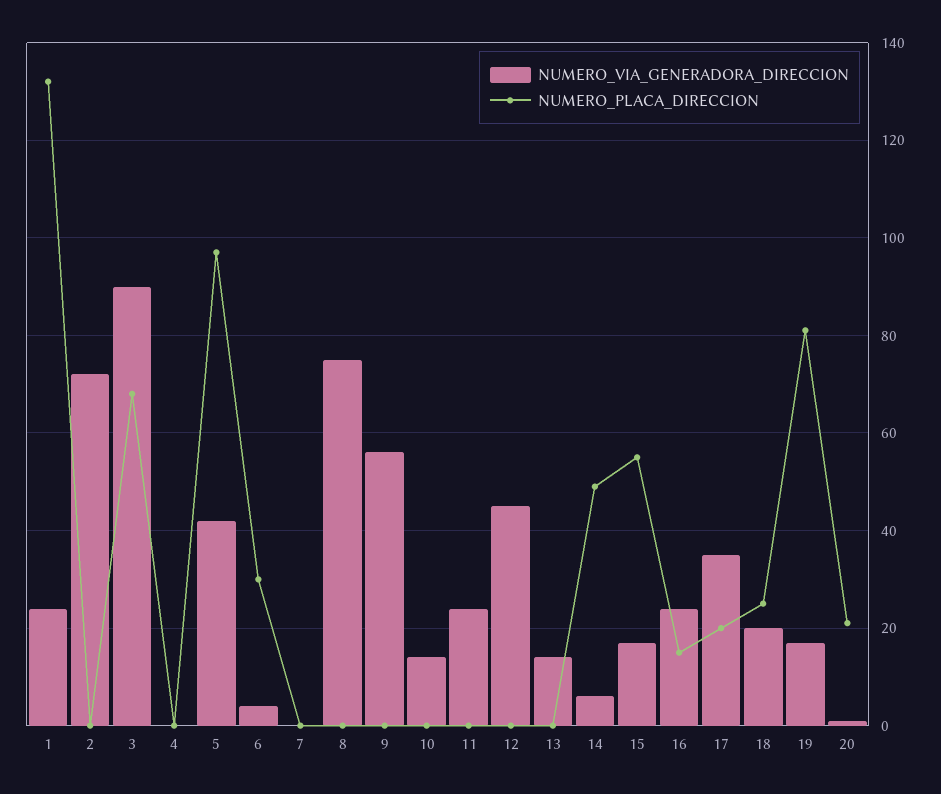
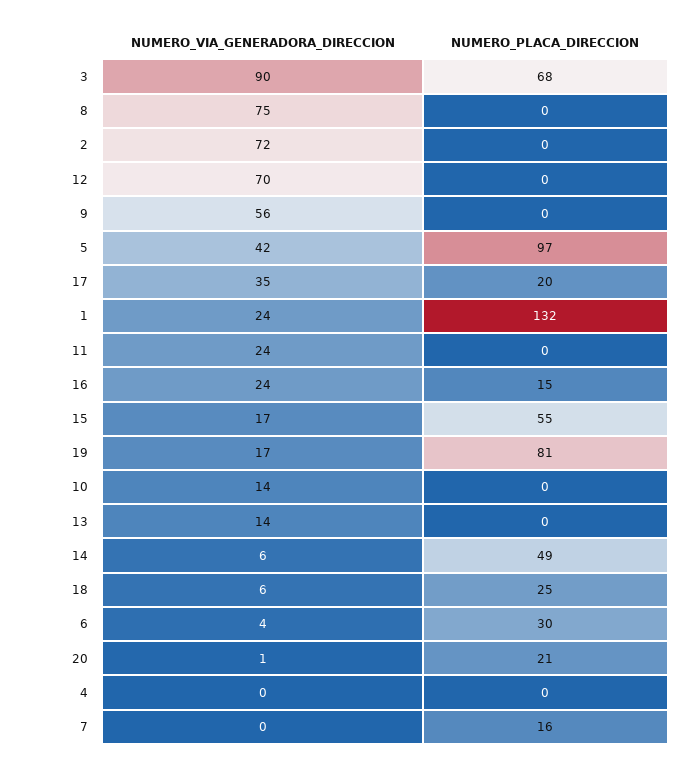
NUMERO_PLACA_DIRECCION, 7: 0 -> 16
NUMERO_VIA_GENERADORA_DIRECCION, 12: 45 -> 70
NUMERO_VIA_GENERADORA_DIRECCION, 18: 20 -> 6

